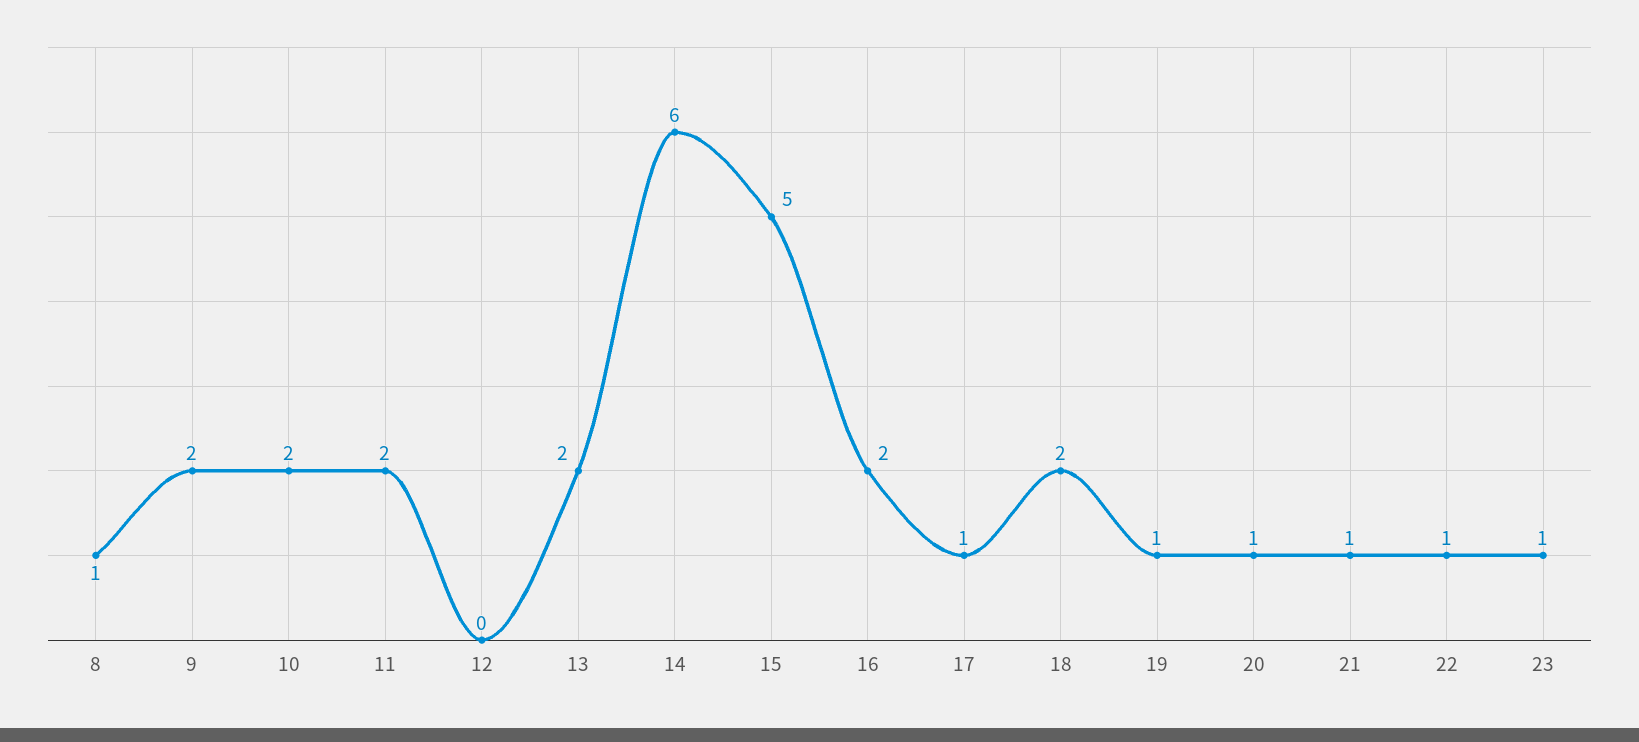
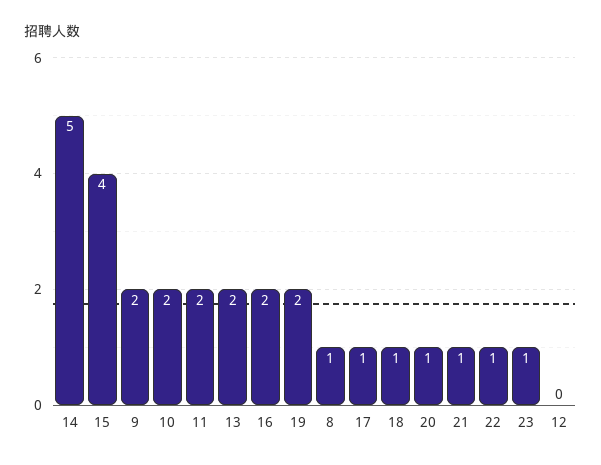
14: 6 -> 5
15: 5 -> 4
18: 2 -> 1
19: 1 -> 2

